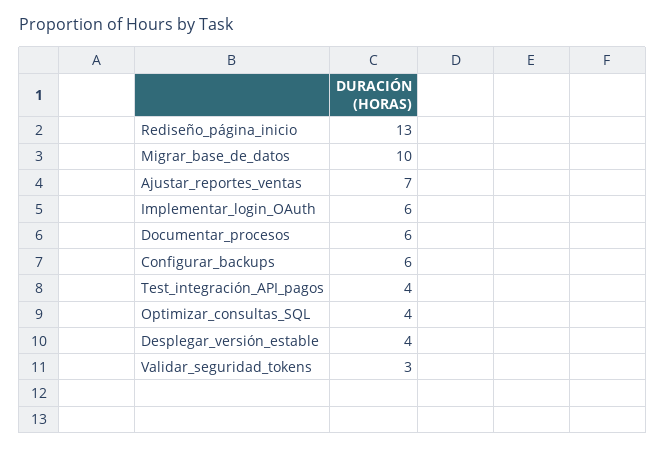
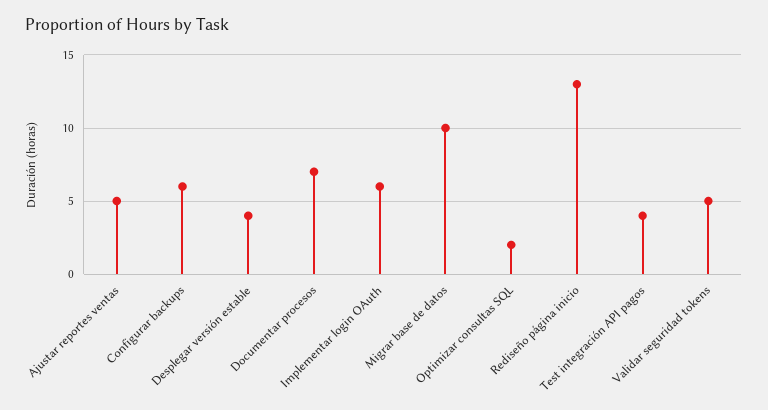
Ajustar_reportes_ventas: 7 -> 5
Documentar_procesos: 6 -> 7
Optimizar_consultas_SQL: 4 -> 2
Validar_seguridad_tokens: 3 -> 5

